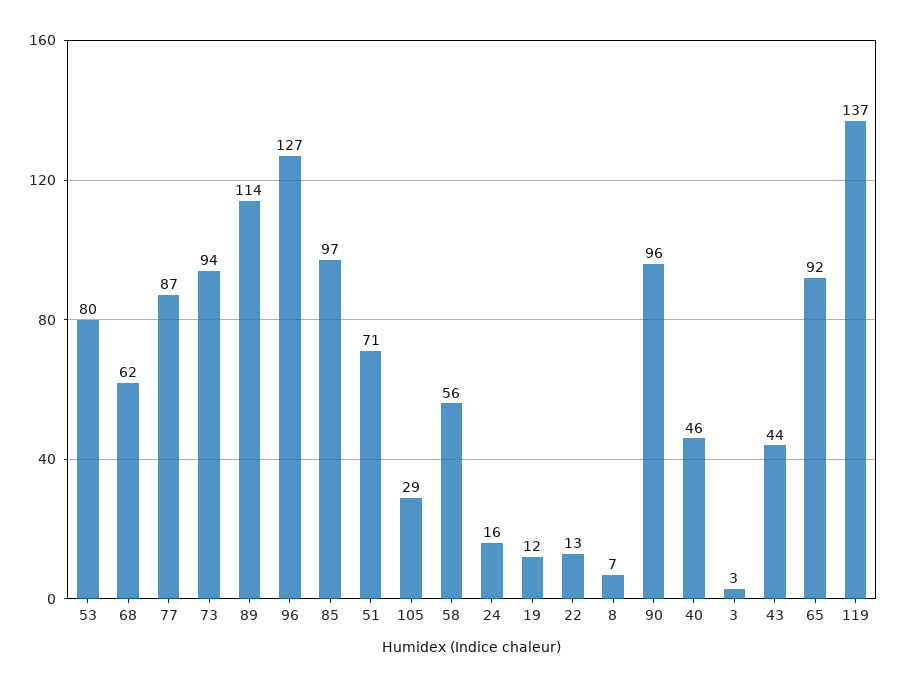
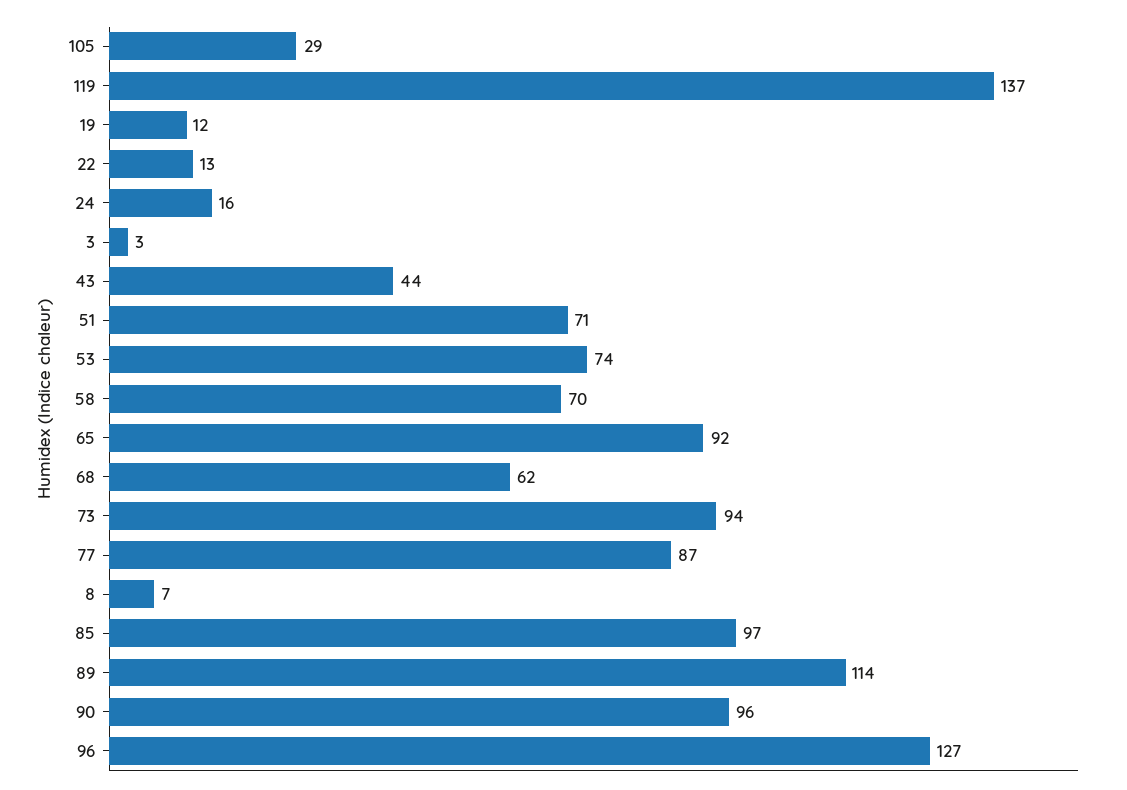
53: 80 -> 74
58: 56 -> 70
40: 46 -> none

